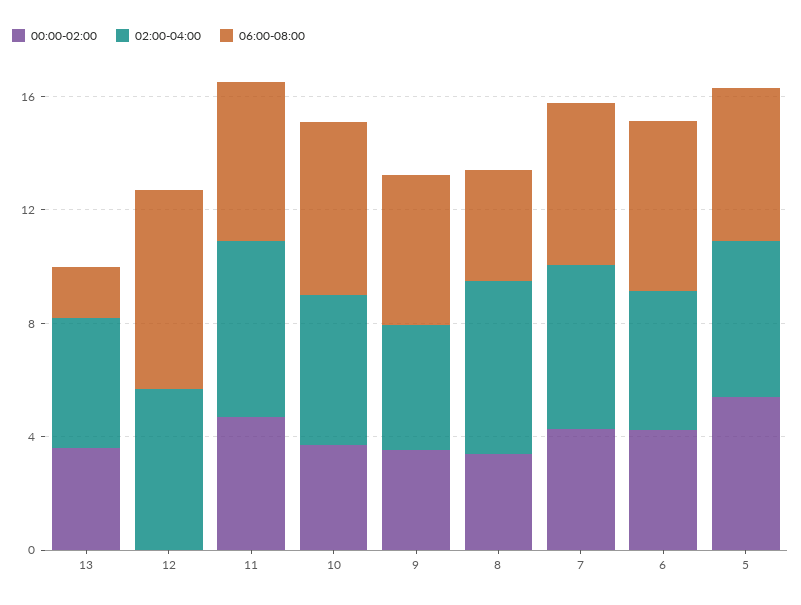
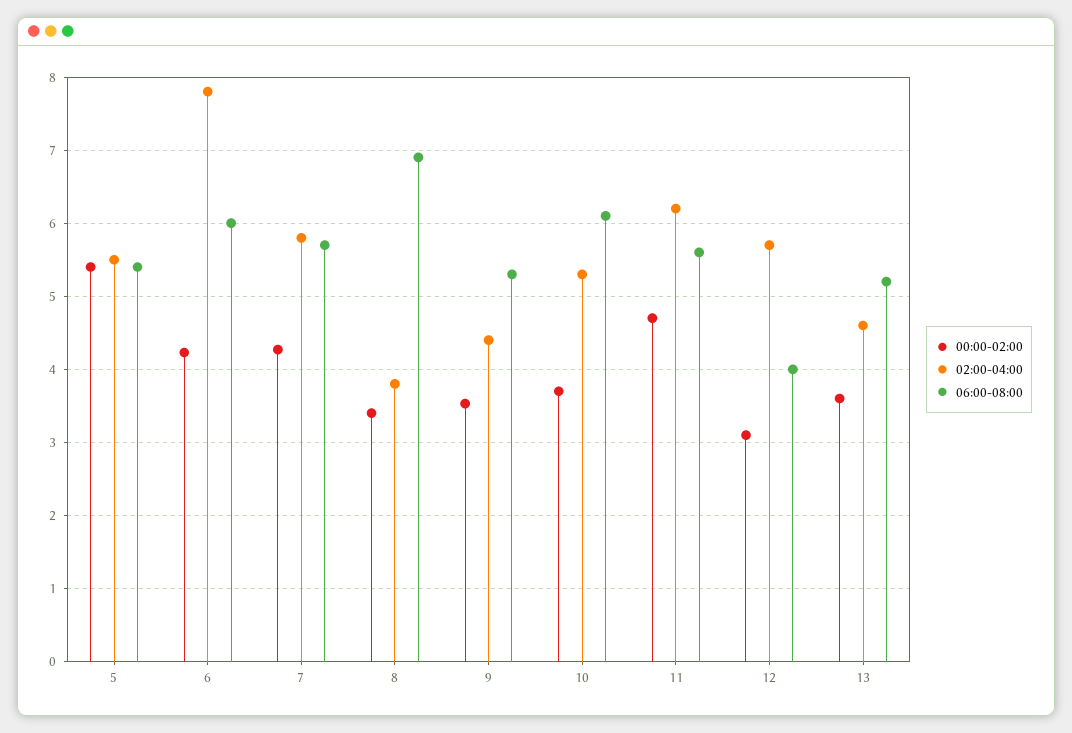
06:00-08:00, 13: 2 -> 5.2
00:00-02:00, 12: 0 -> 3.1
06:00-08:00, 12: 7 -> 4
02:00-04:00, 8: 6 -> 3.8
06:00-08:00, 8: 4 -> 6.9
02:00-04:00, 6: 5 -> 7.8

